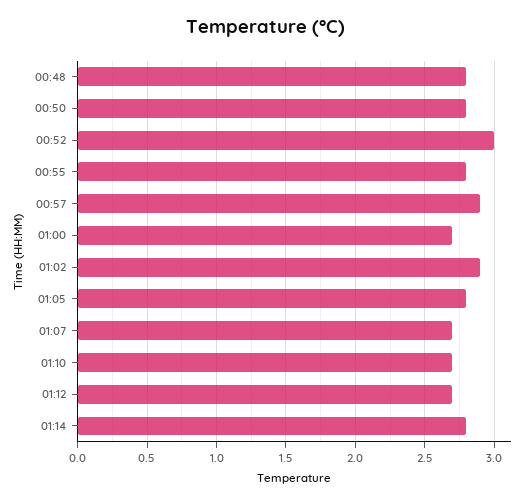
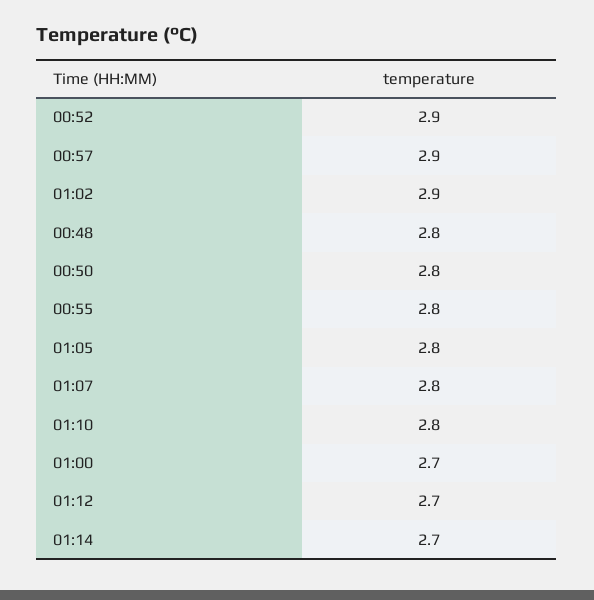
00:52: 3 -> 2.9
01:07: 2.7 -> 2.8
01:10: 2.7 -> 2.8
01:14: 2.8 -> 2.7

